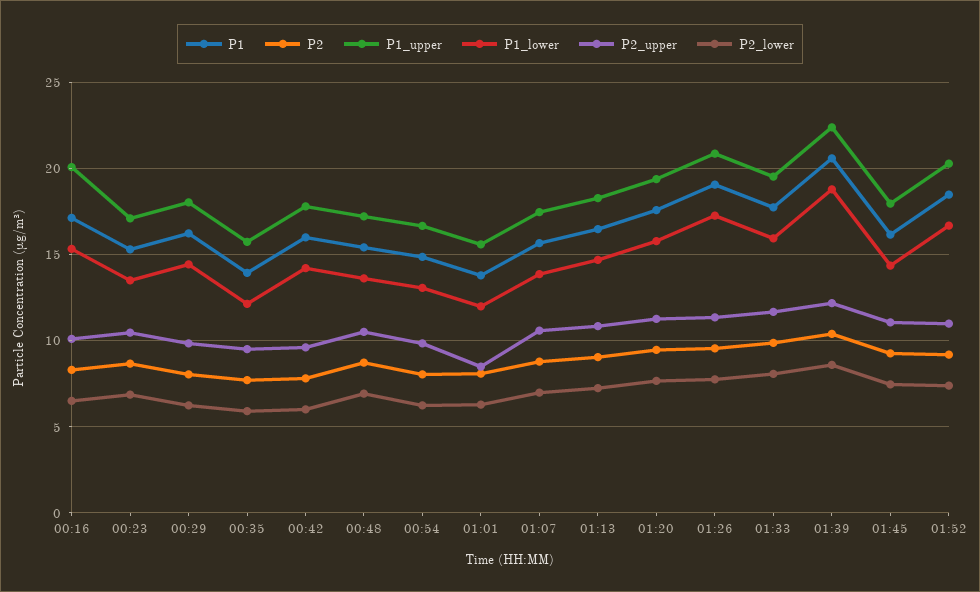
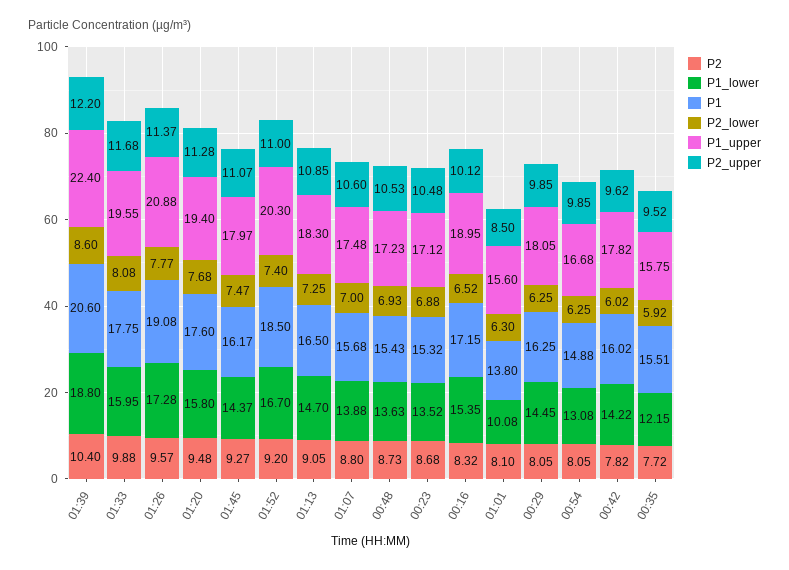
P1_upper, 00:16: 20 -> 18.95
P1, 00:35: 14 -> 15.51
P1_lower, 01:01: 12 -> 10.08

